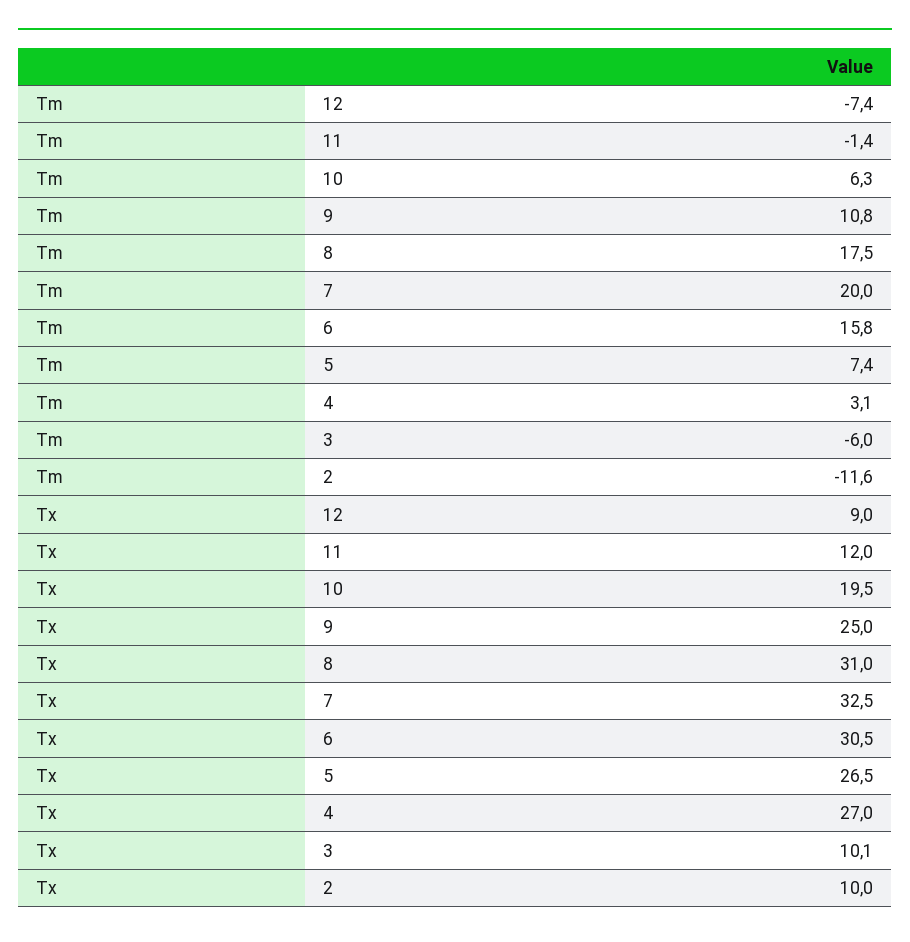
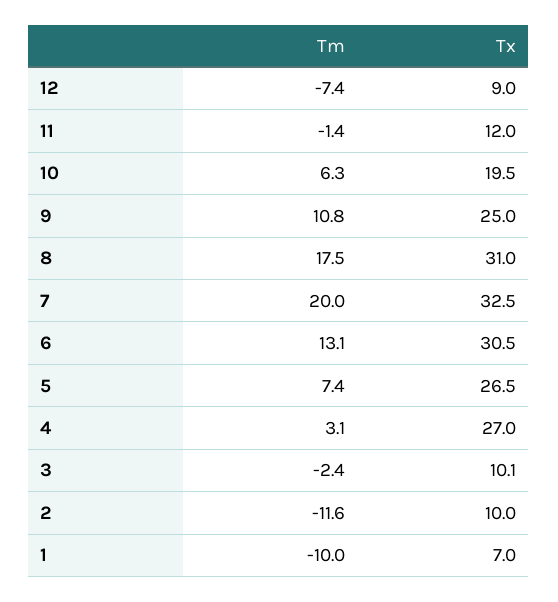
Tm, 6: 15.8 -> 13.1
Tm, 3: -6 -> -2.4
Tm, 1: none -> -10
Tx, 1: none -> 7

